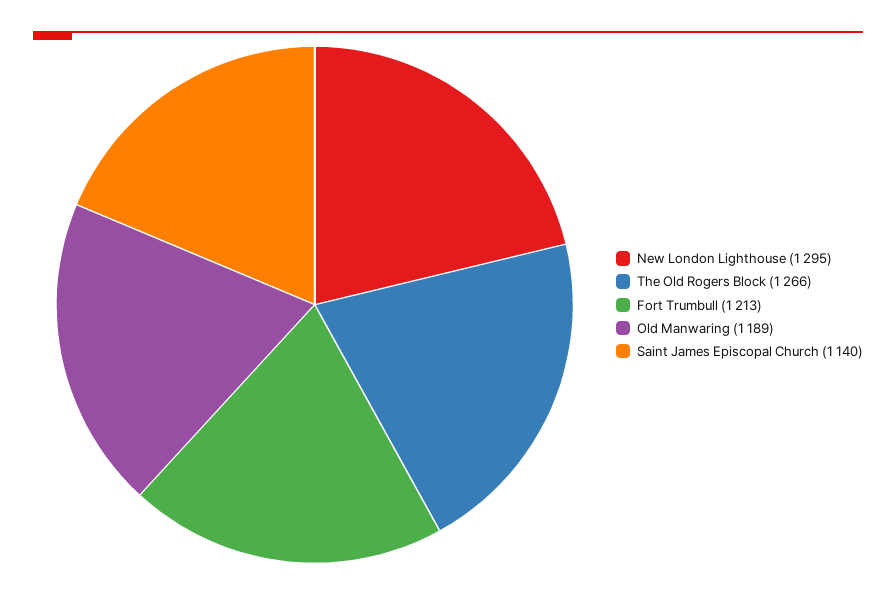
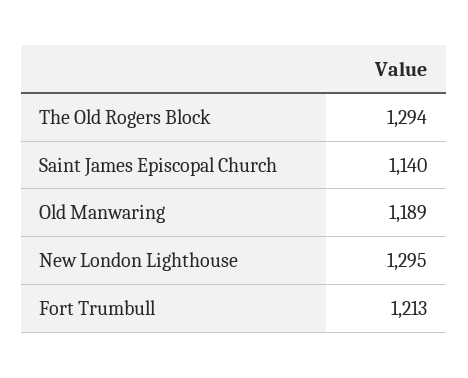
The Old Rogers Block: 1266 -> 1294

